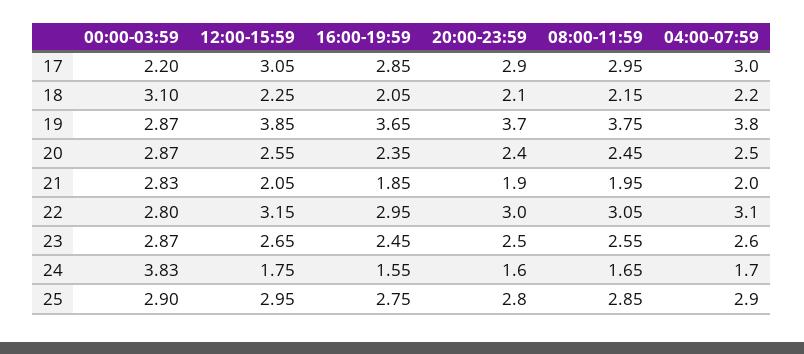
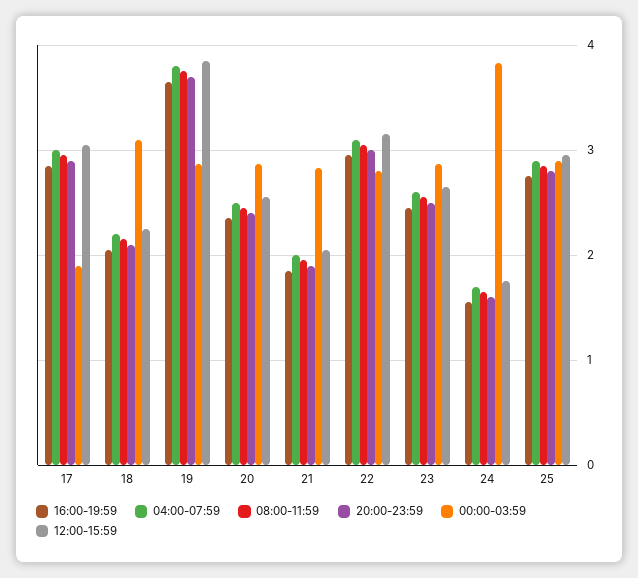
00:00-03:59, 17: 2.2 -> 1.9

